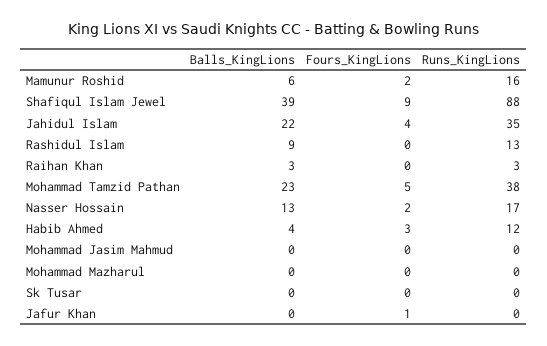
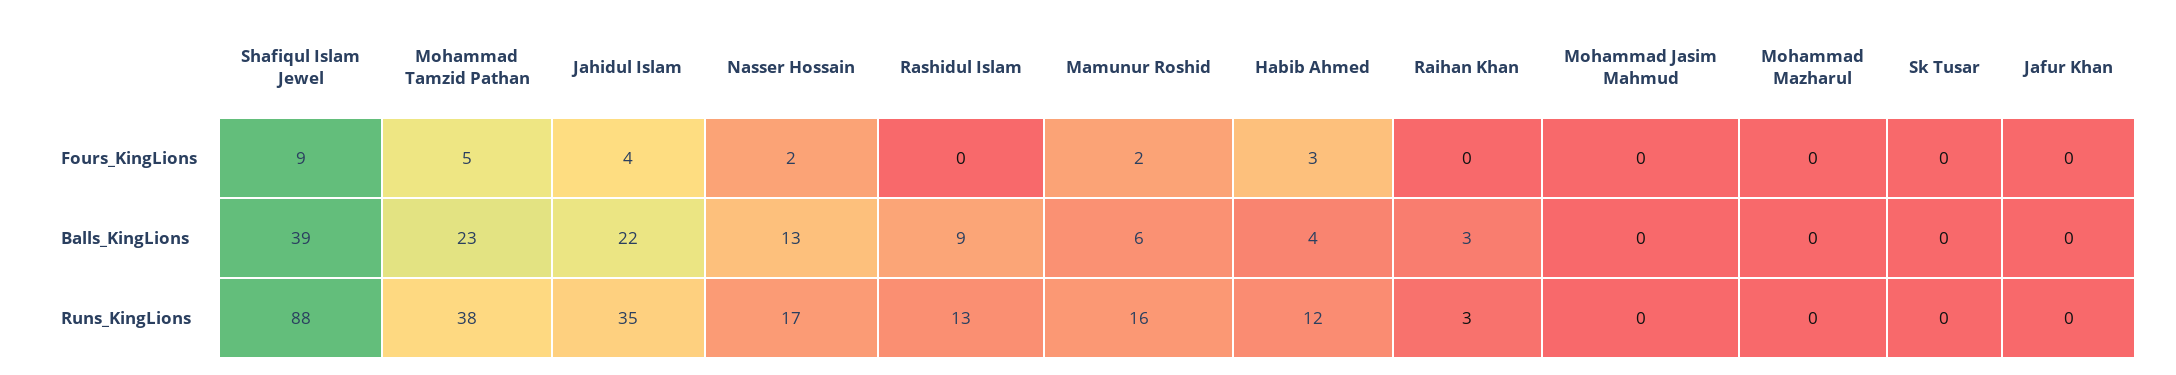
Fours_KingLions, Jafur Khan: 1 -> 0

